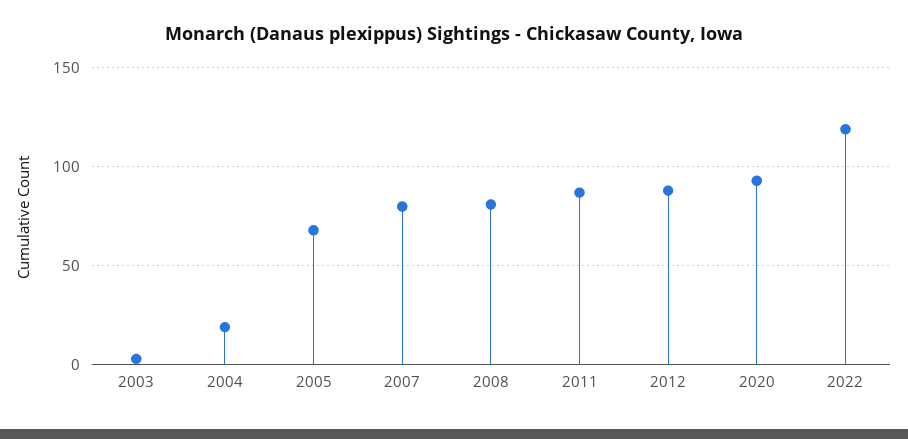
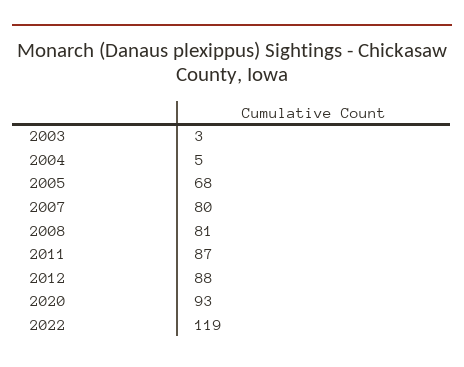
2004: 20 -> 5

